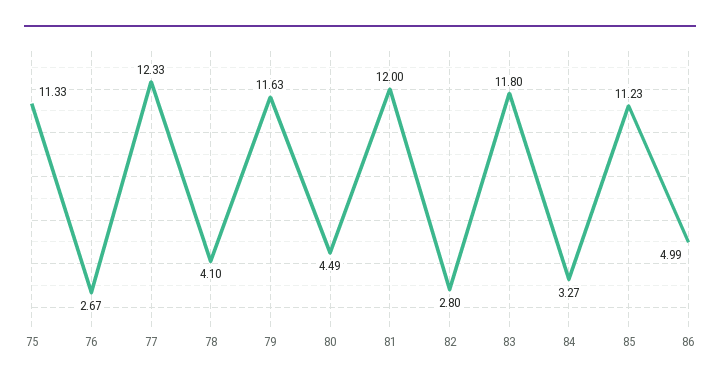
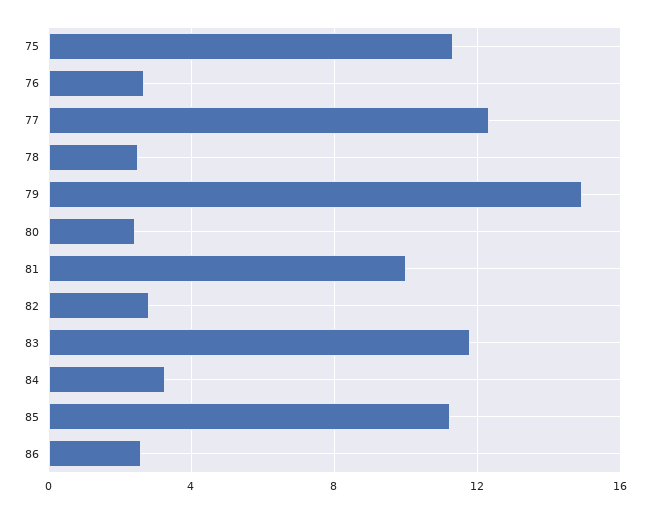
78: 4.1 -> 2.5
79: 11.63 -> 15
80: 4.49 -> 2.5
81: 12 -> 10
86: 4.99 -> 2.5

